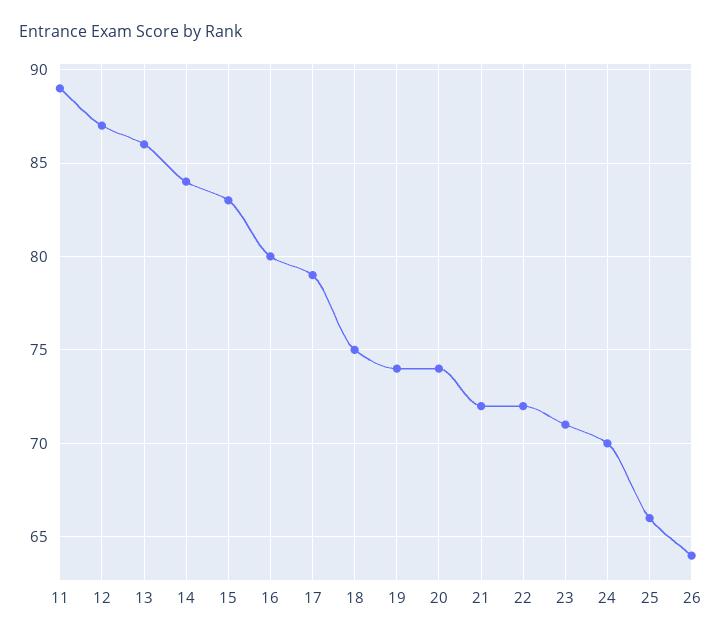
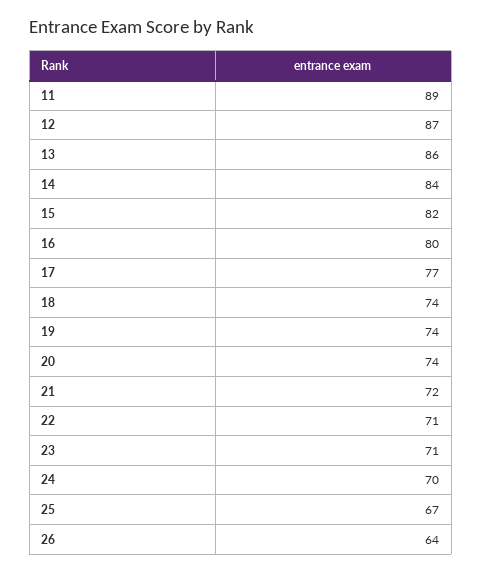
15: 83 -> 82
17: 79 -> 77
18: 75 -> 74
22: 72 -> 71
25: 66 -> 67

